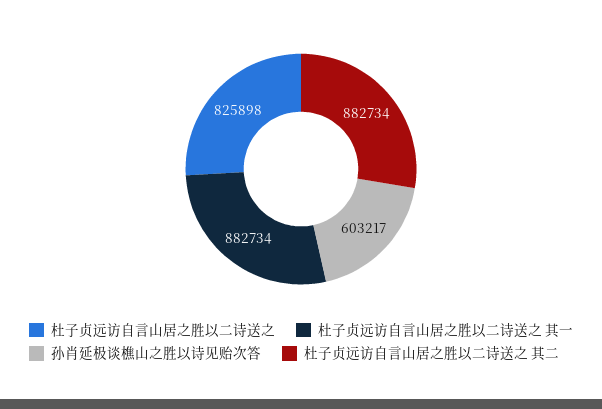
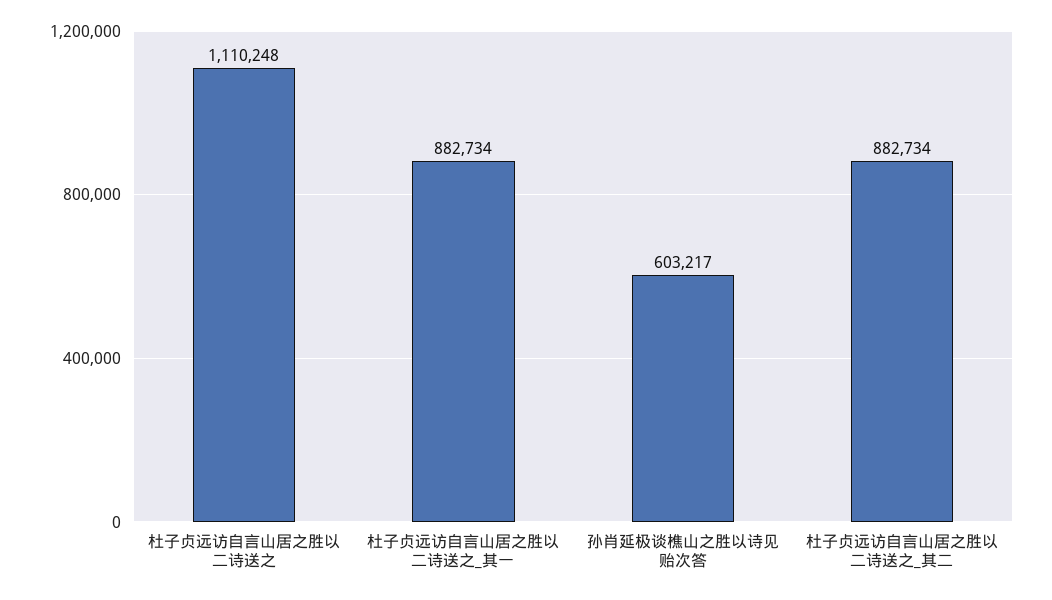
杜子贞远访自言山居之胜以二诗送之: 825898 -> 1110248

